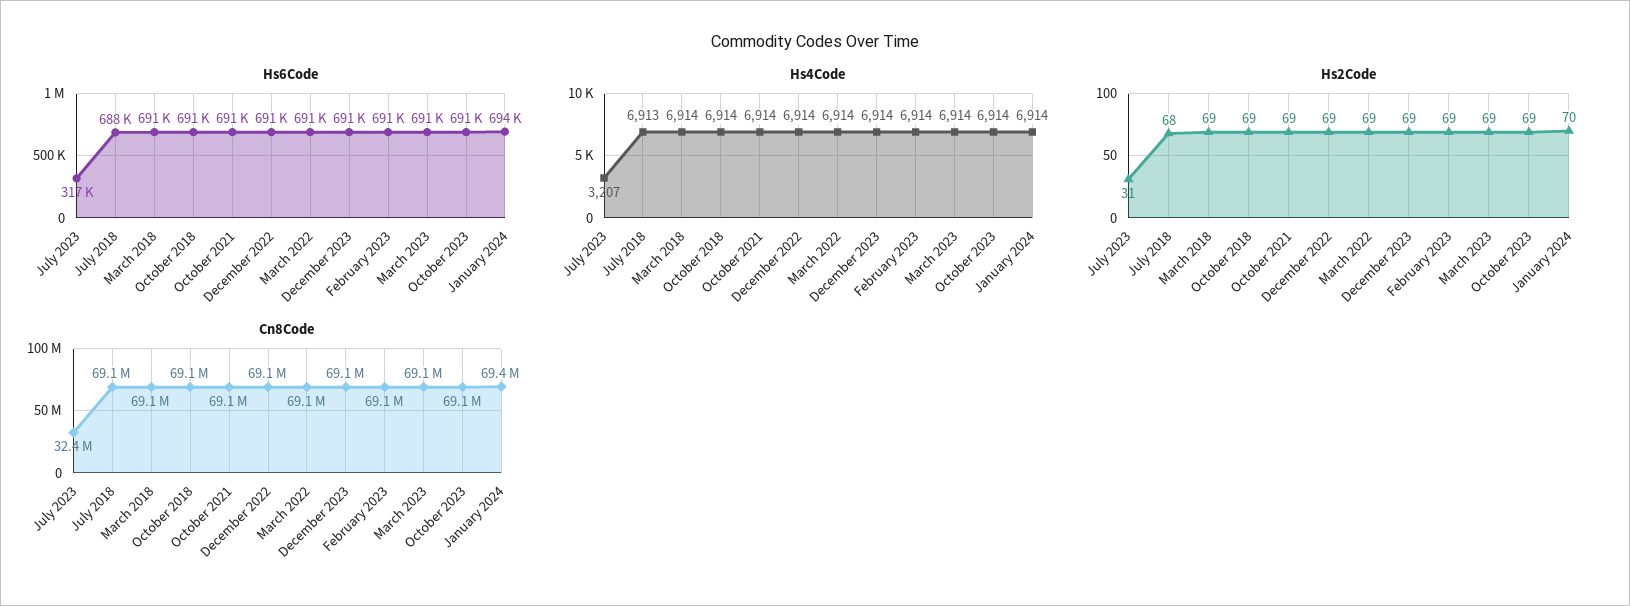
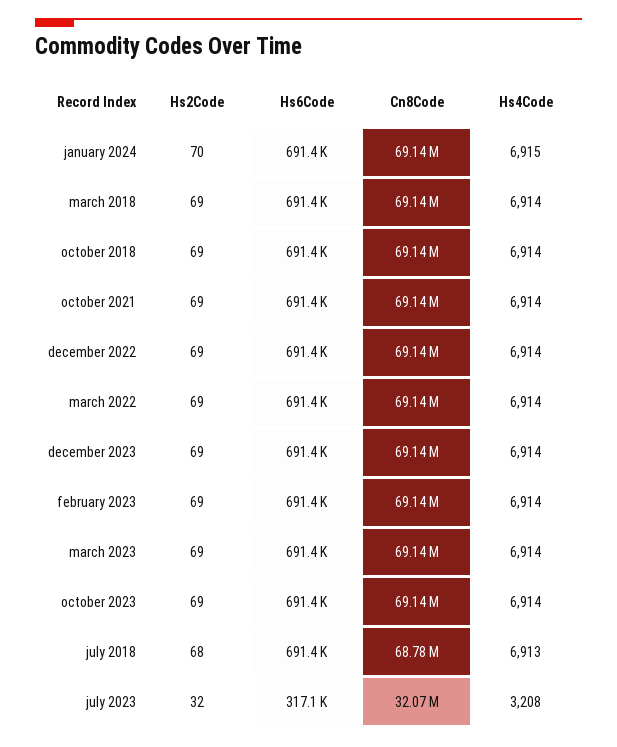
Hs6Code, July 2018: 688000 -> 691400
Hs6Code, January 2024: 694000 -> 691400
Hs4Code, July 2023: 3207 -> 3208
Hs4Code, January 2024: 6914 -> 6915
Hs2Code, July 2023: 31 -> 32
Cn8Code, July 2023: 32400000 -> 32070000
Cn8Code, July 2018: 69100000 -> 68780000
Cn8Code, January 2024: 69400000 -> 69140000

